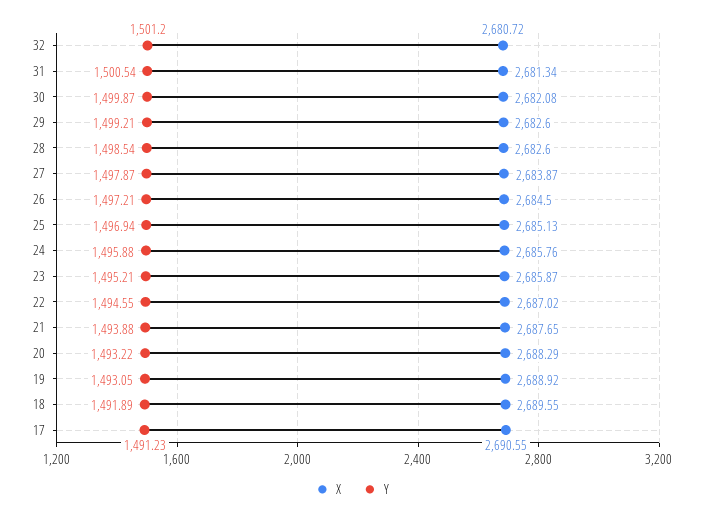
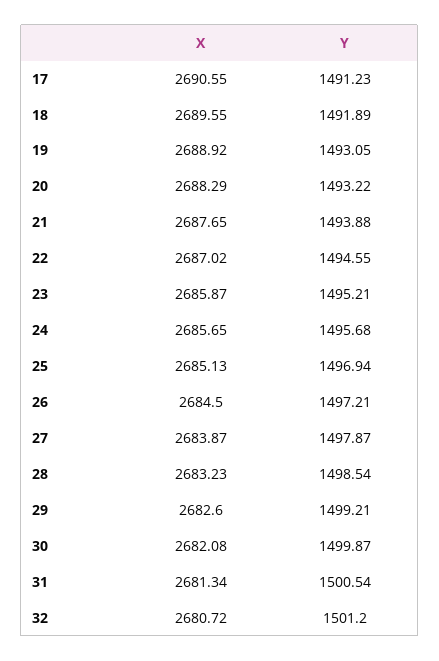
X, 28: 2682.6 -> 2683.23
X, 24: 2685.76 -> 2685.65
Y, 24: 1495.88 -> 1495.68

